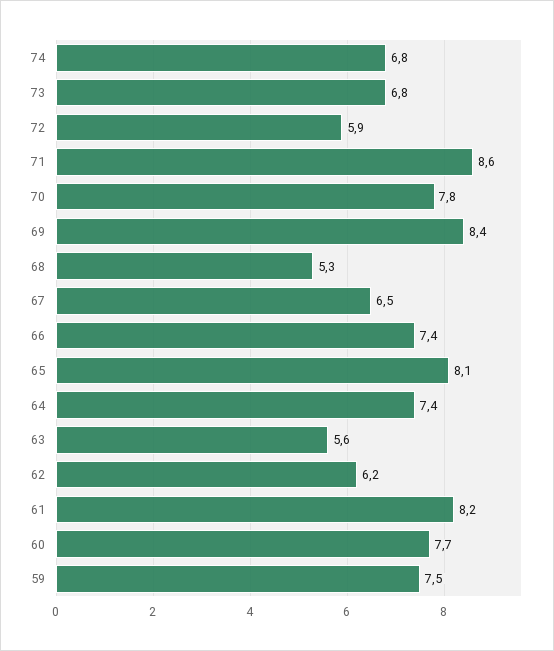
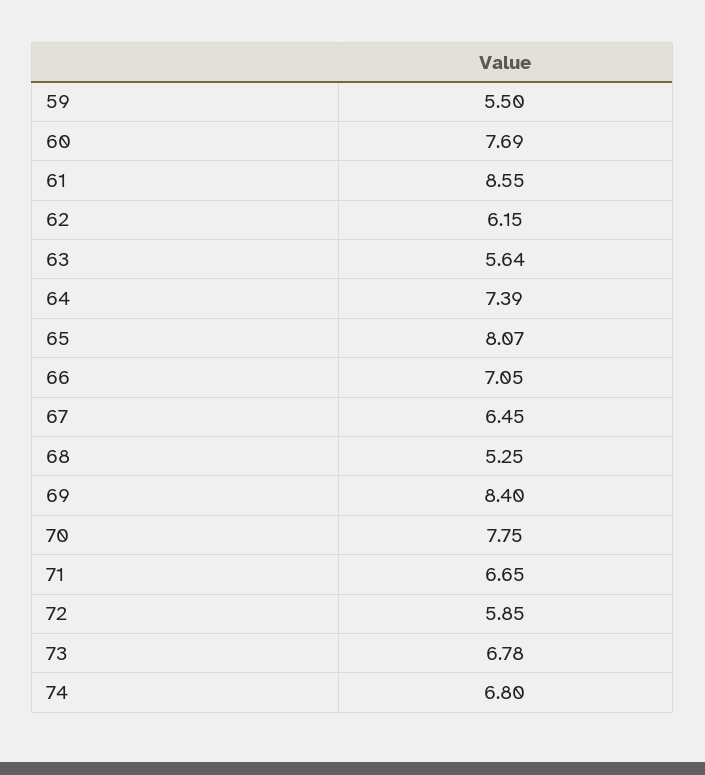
71: 8.6 -> 6.65
66: 7.4 -> 7.05
61: 8.2 -> 8.55
59: 7.5 -> 5.5

